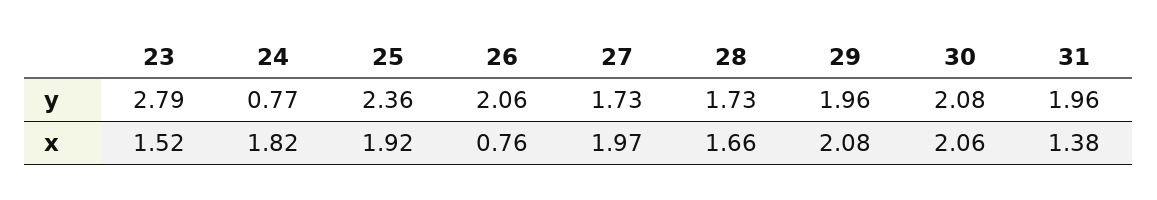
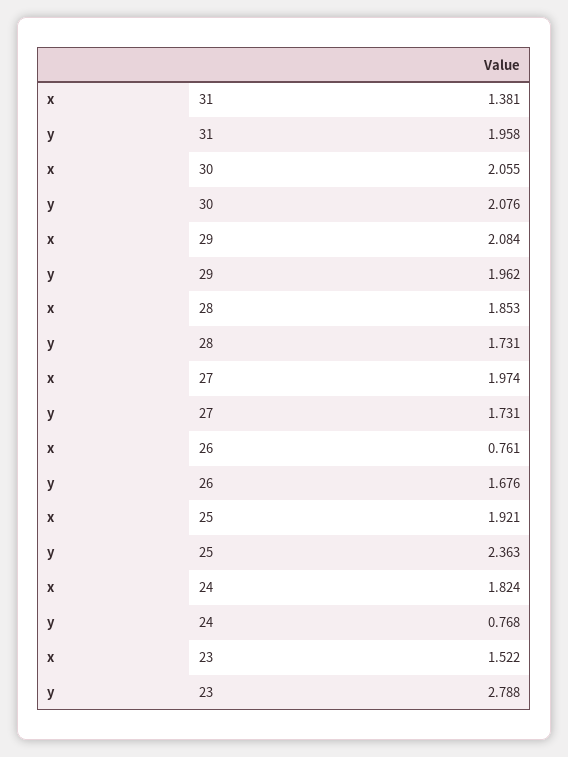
26, y: 2.06 -> 1.676
28, x: 1.66 -> 1.853

